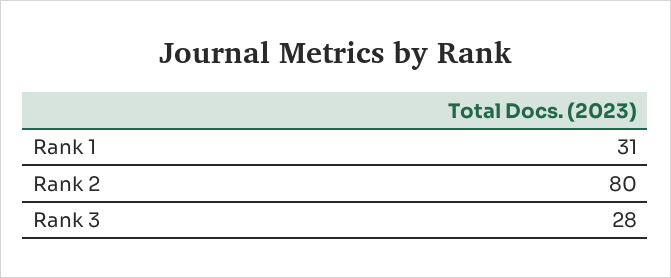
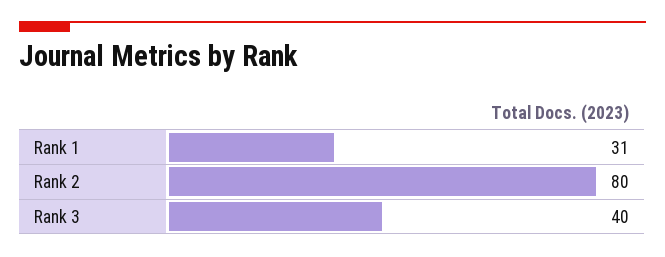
Rank 3: 28 -> 40

